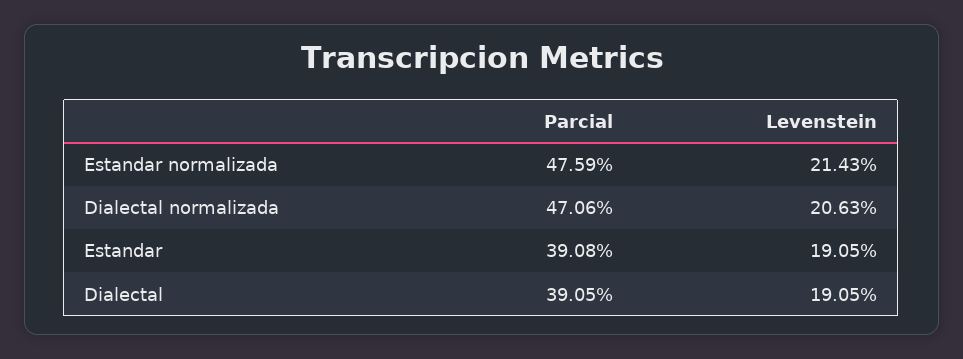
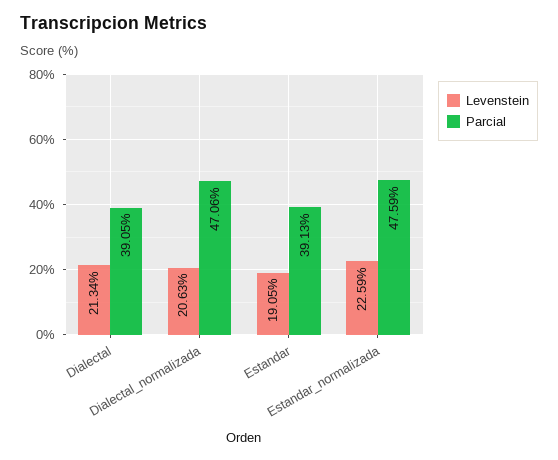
Levenstein, Estandar normalizada: 21.43 -> 22.59
Parcial, Estandar: 39.08 -> 39.13
Levenstein, Dialectal: 19.05 -> 21.34

